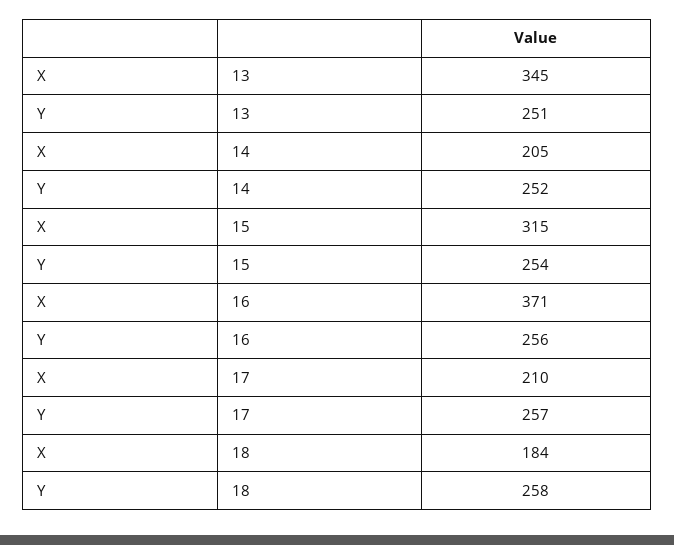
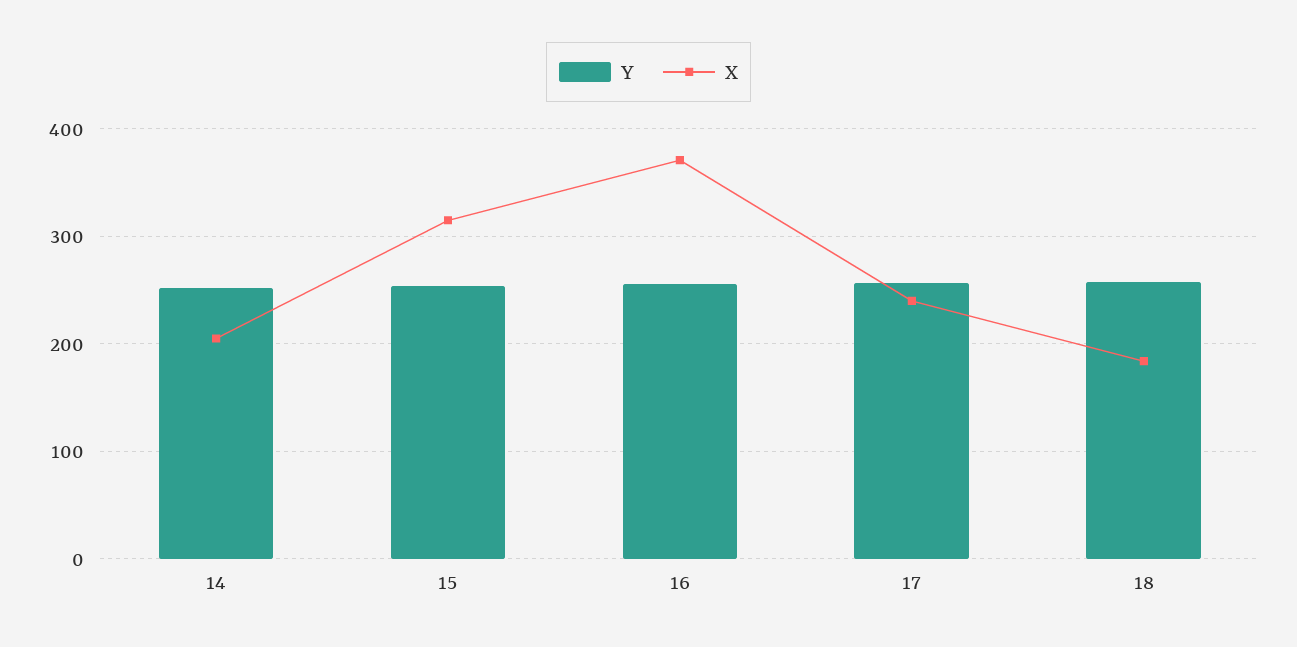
X, 13: 345 -> none
Y, 13: 251 -> none
X, 17: 210 -> 240

